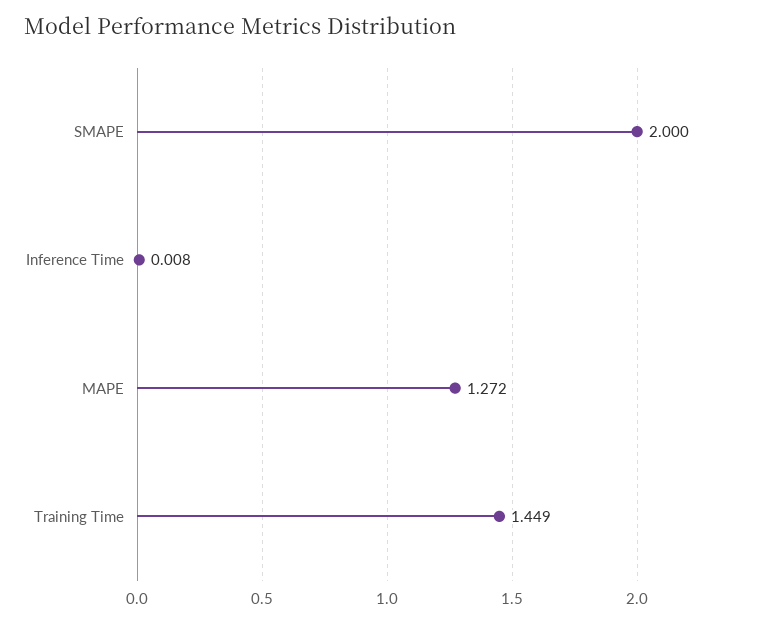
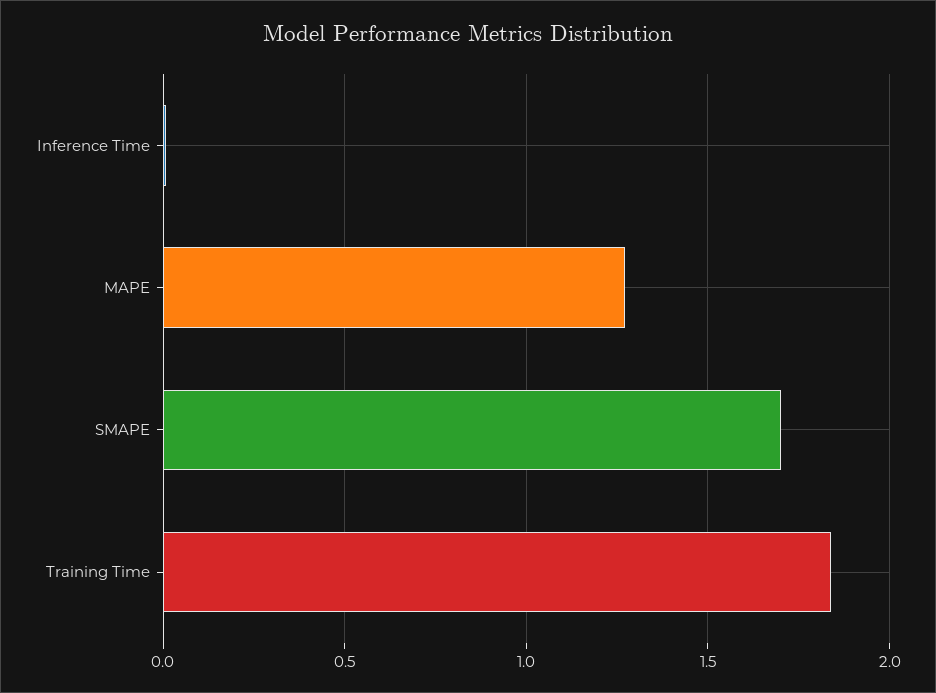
SMAPE: 2 -> 1.7
Training Time: 1.449 -> 1.85

